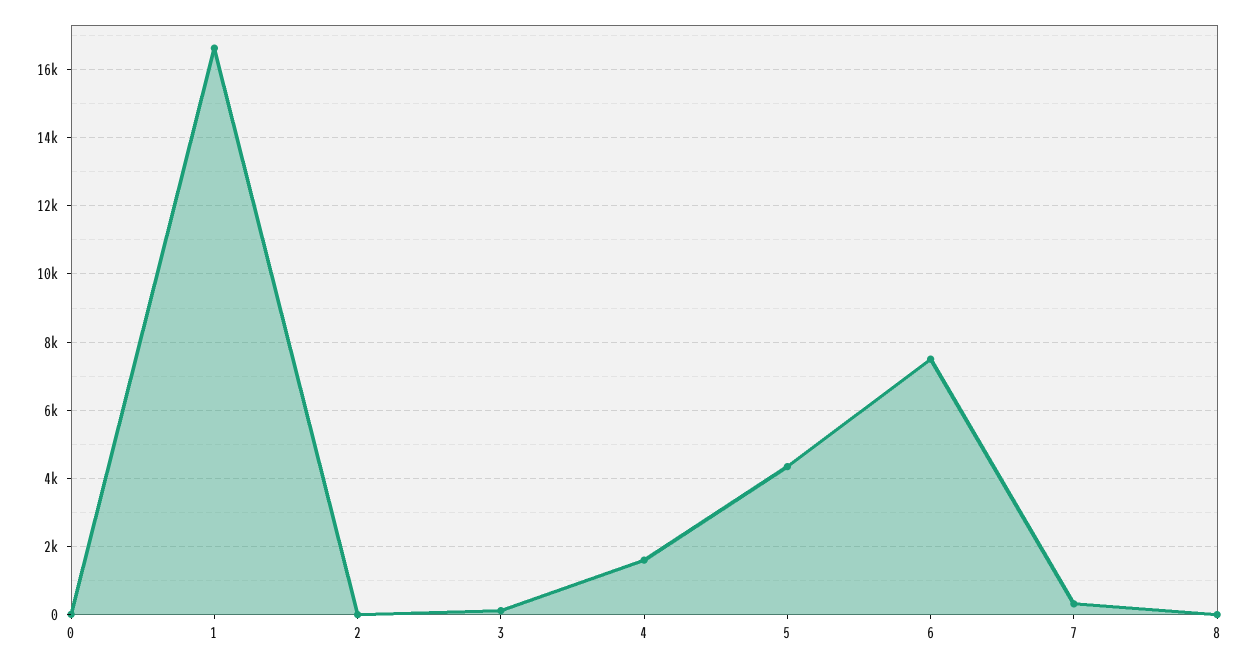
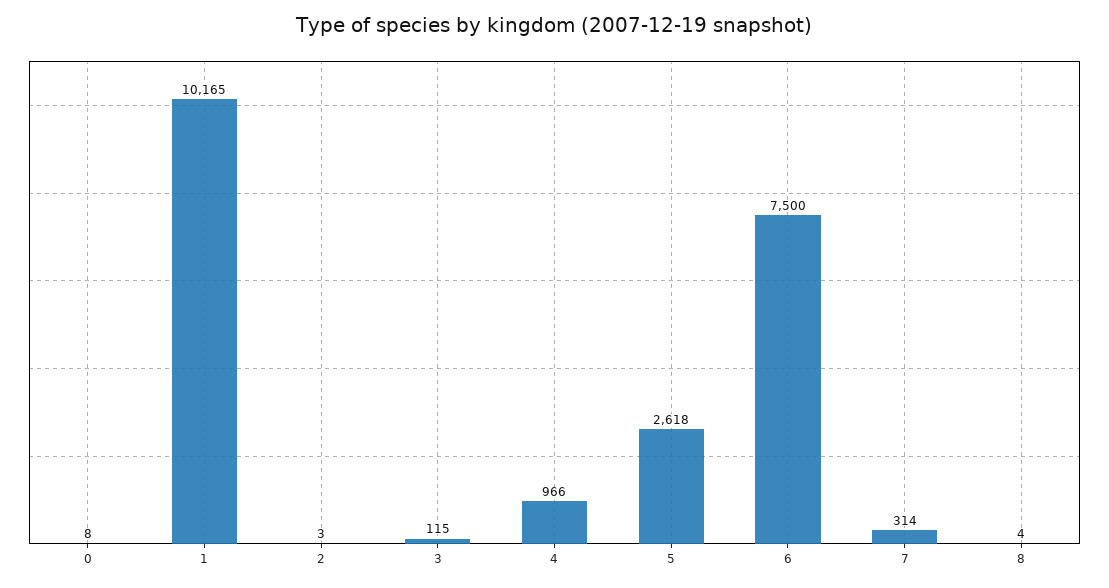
1: 16600 -> 10165
4: 1600 -> 966
5: 4400 -> 2618

